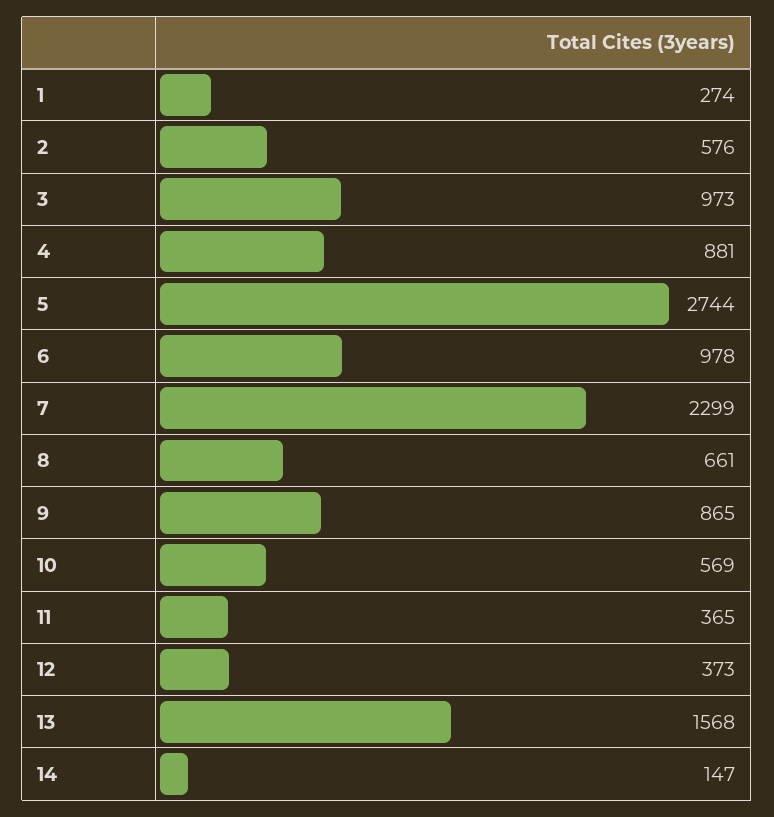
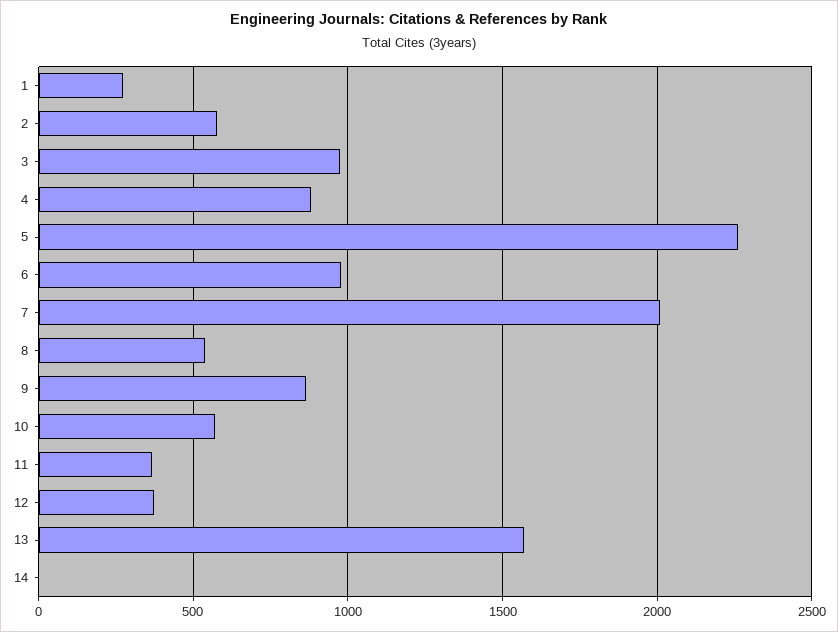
5: 2744 -> 2250
7: 2299 -> 2000
8: 661 -> 550
14: 147 -> 0

